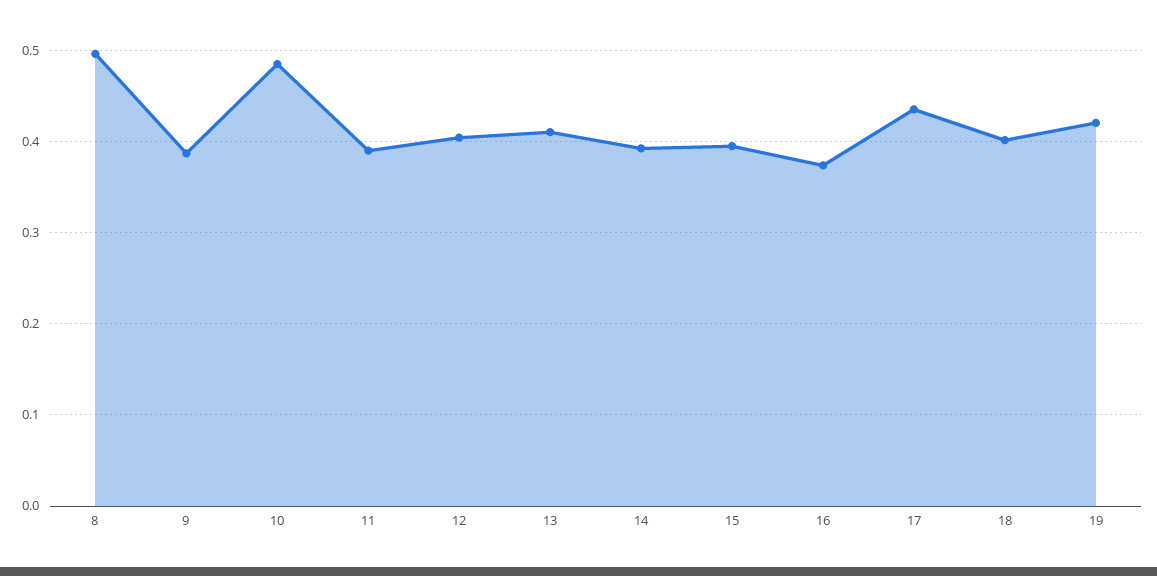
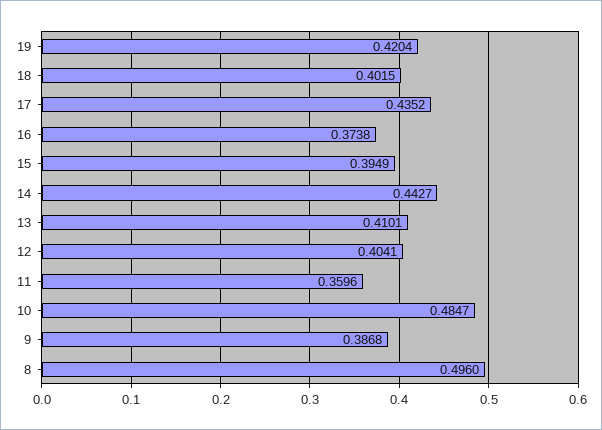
11: 0.39 -> 0.3596
14: 0.39 -> 0.4427

